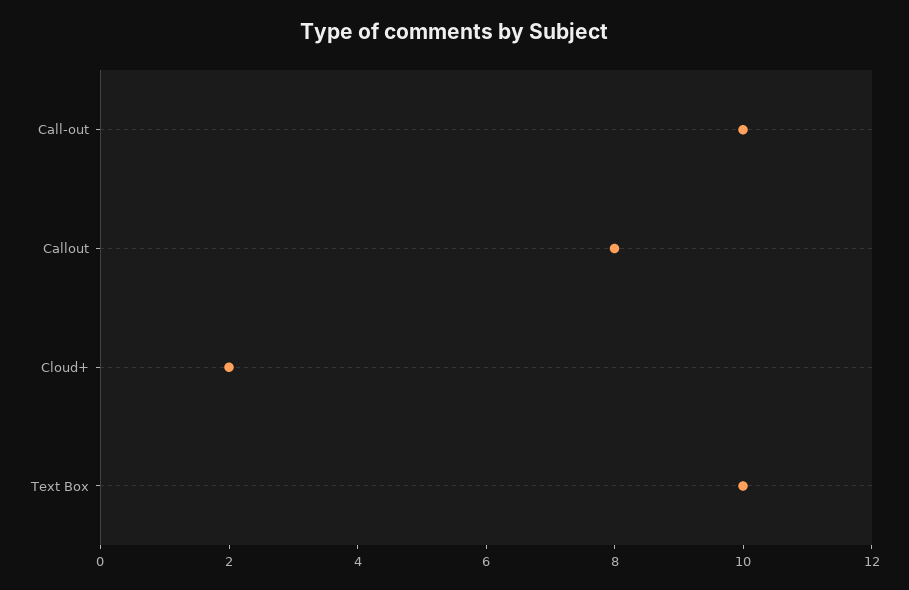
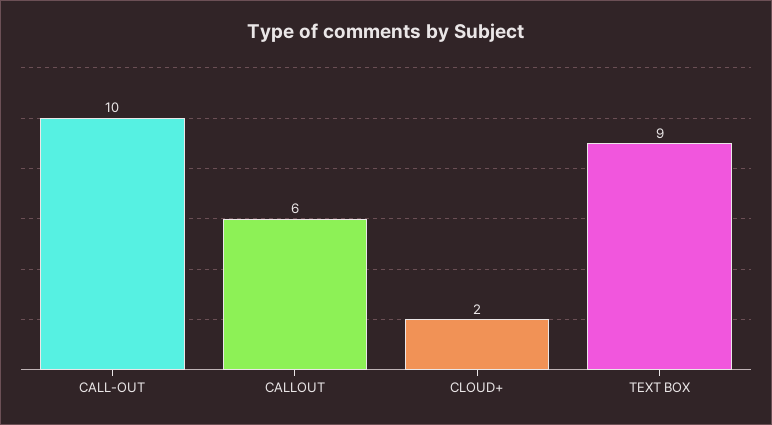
Callout: 8 -> 6
Text Box: 10 -> 9

